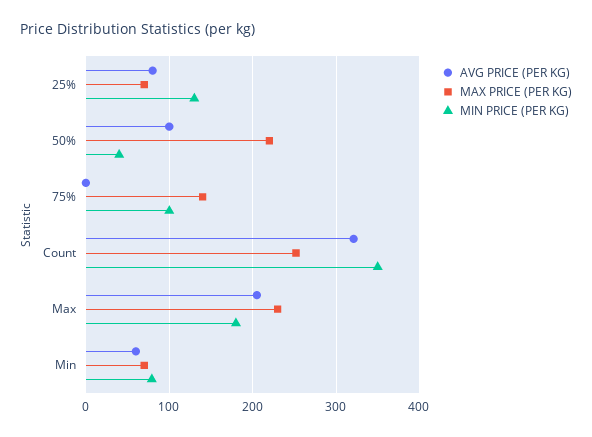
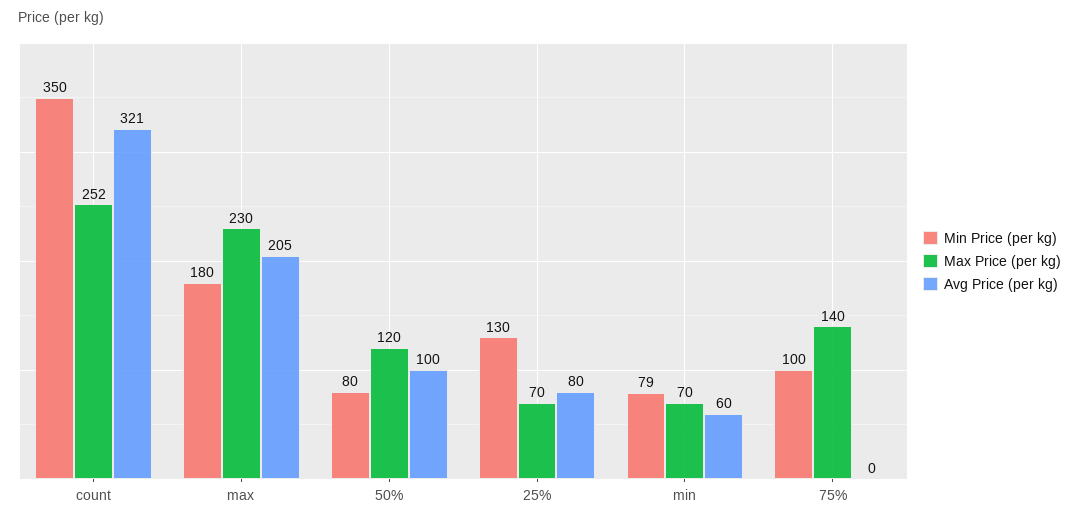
MAX PRICE (PER KG), 50%: 220 -> 120
MIN PRICE (PER KG), 50%: 40 -> 80

